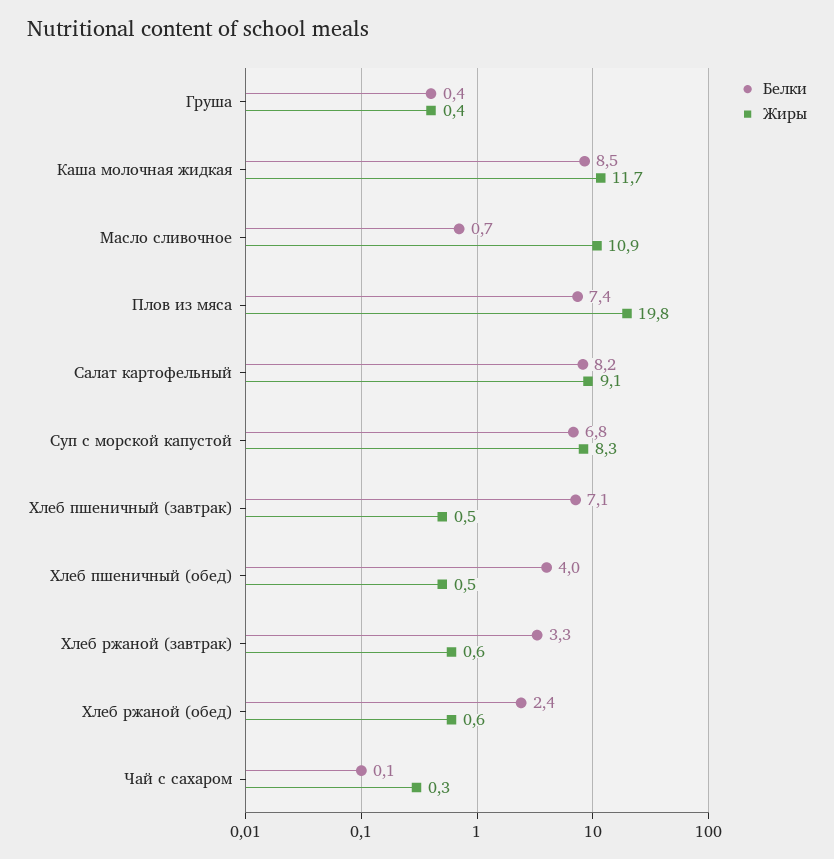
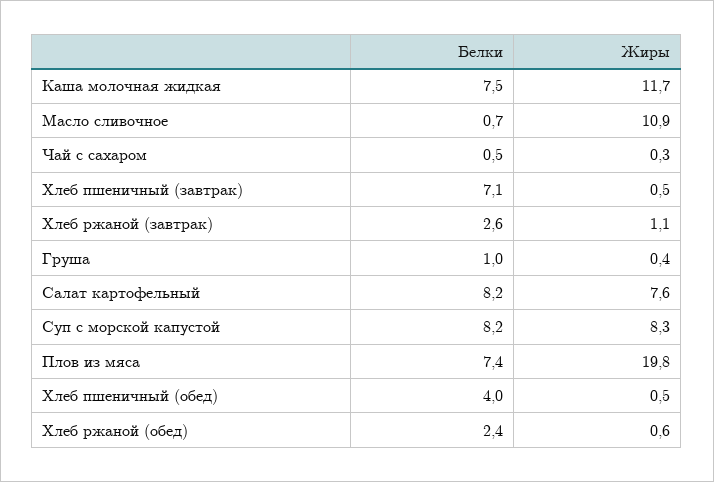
Белки, Груша: 0.4 -> 1
Белки, Каша молочная жидкая: 8.5 -> 7.5
Жиры, Салат картофельный: 9.1 -> 7.6
Белки, Суп с морской капустой: 6.8 -> 8.2
Белки, Хлеб ржаной (завтрак): 3.3 -> 2.6
Жиры, Хлеб ржаной (завтрак): 0.6 -> 1.1
Белки, Чай с сахаром: 0.1 -> 0.5

